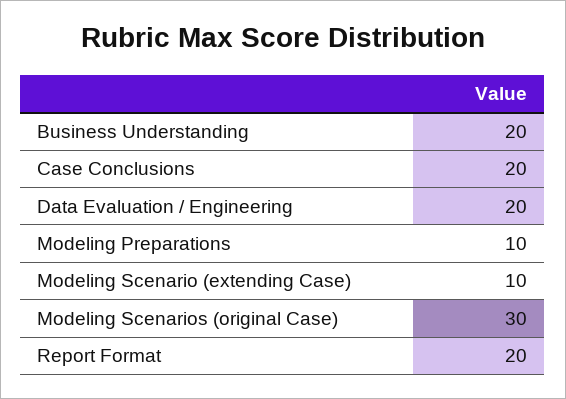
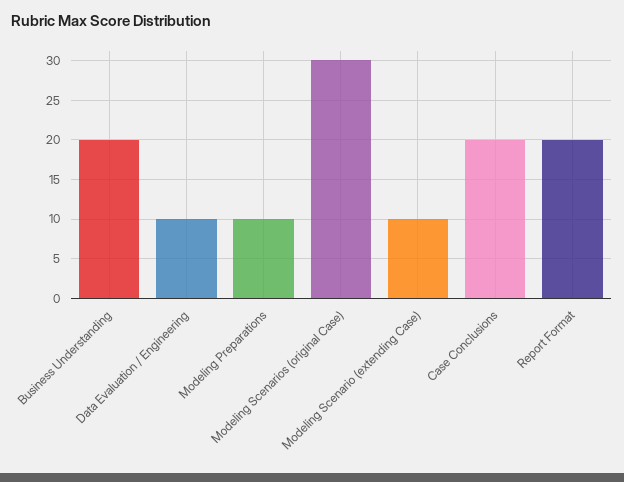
Data Evaluation / Engineering: 20 -> 10

